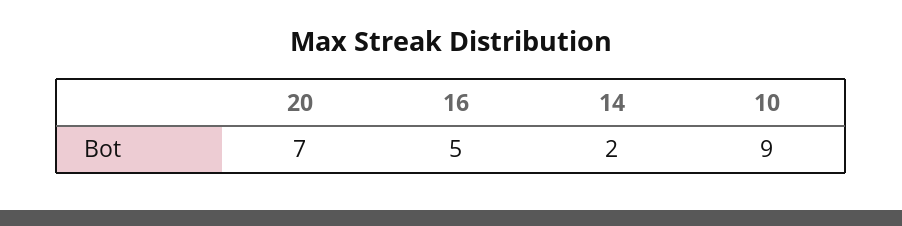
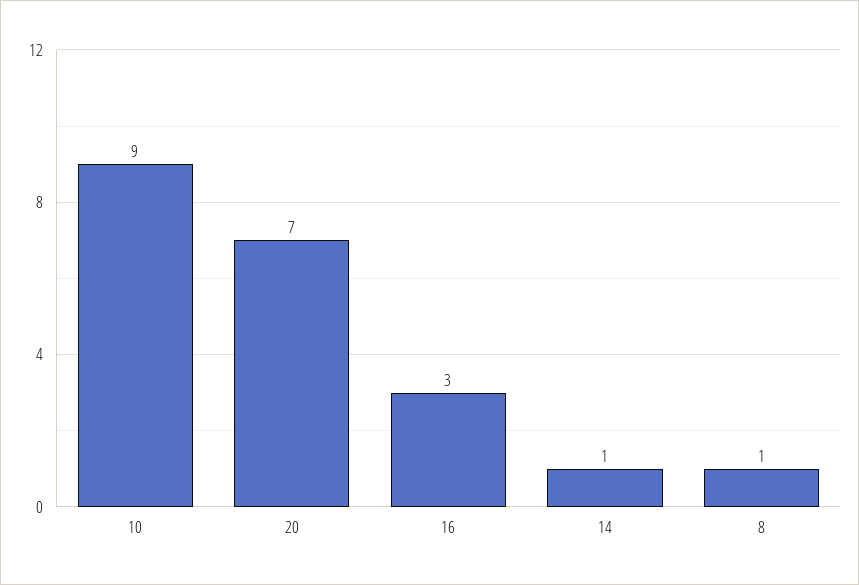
16: 5 -> 3
14: 2 -> 1
8: none -> 1

